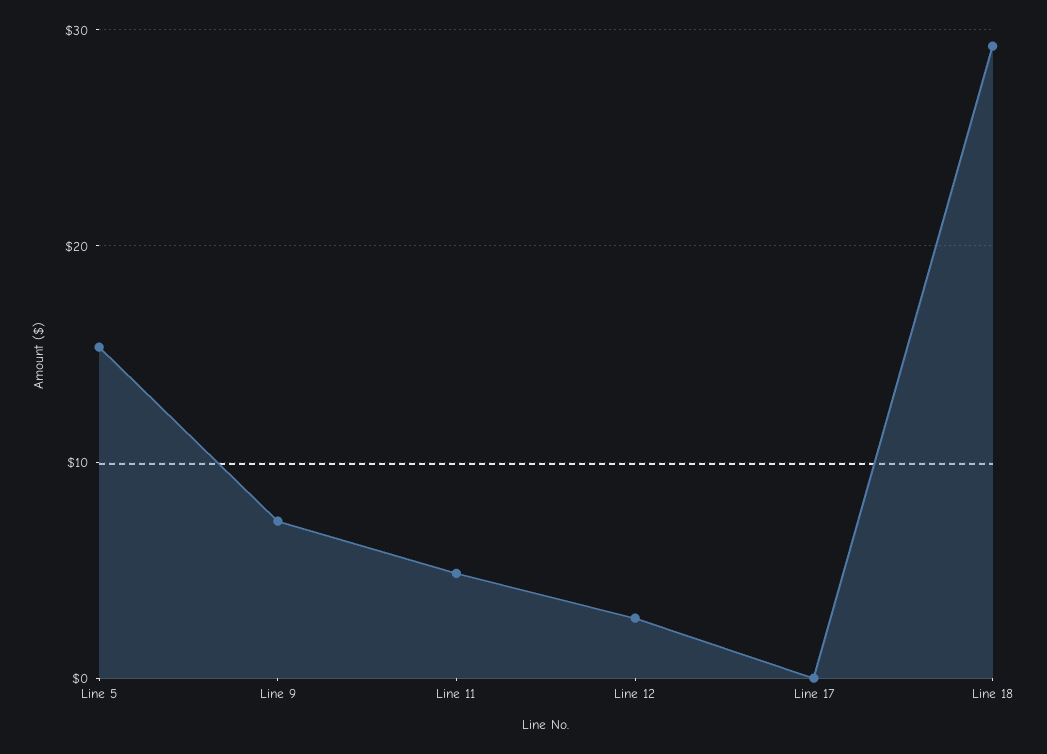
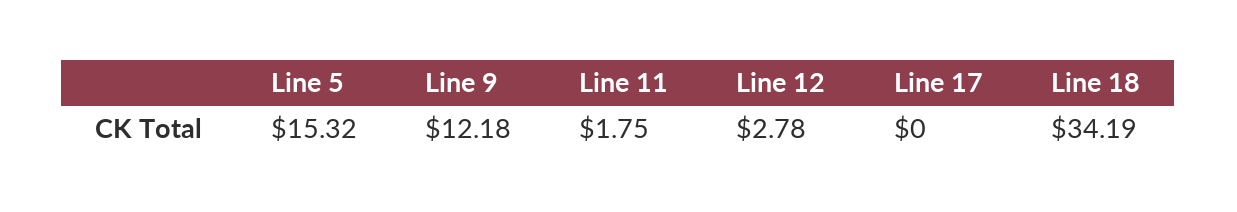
Line 9: 7 -> 12.18
Line 11: 5 -> 1.75
Line 18: 29 -> 34.19

